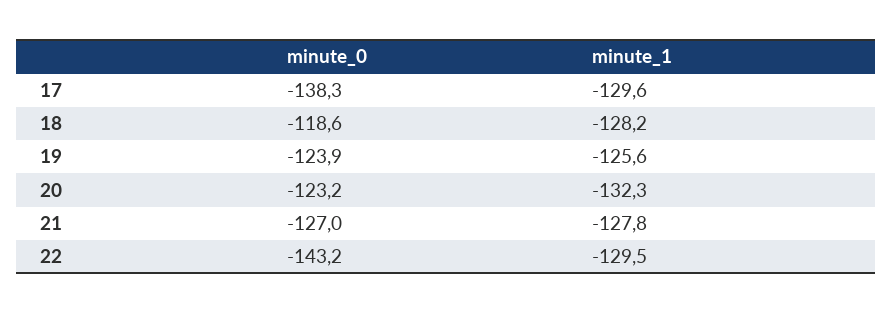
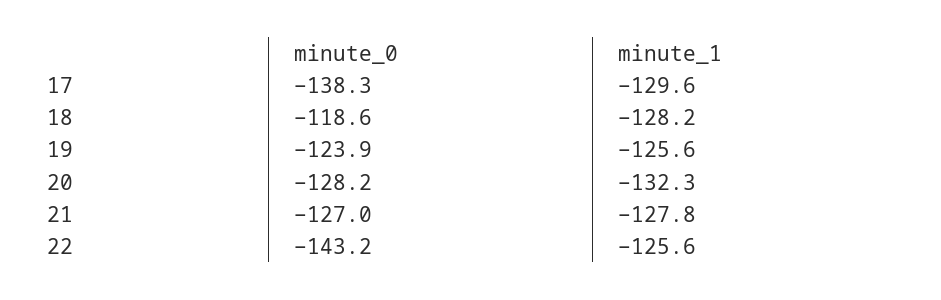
minute_0, 20: -123.2 -> -128.2
minute_1, 22: -129.5 -> -125.6

